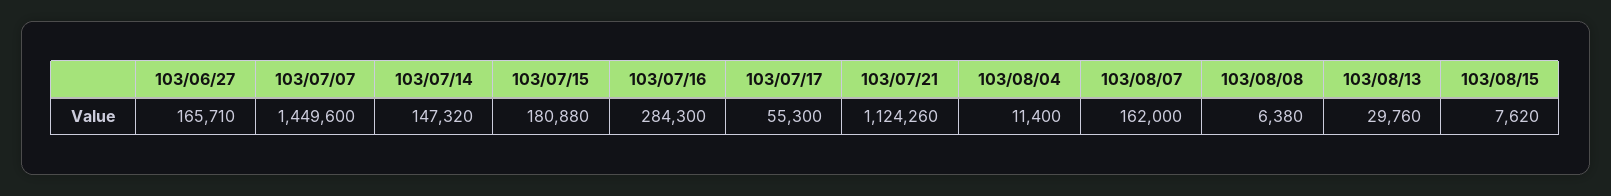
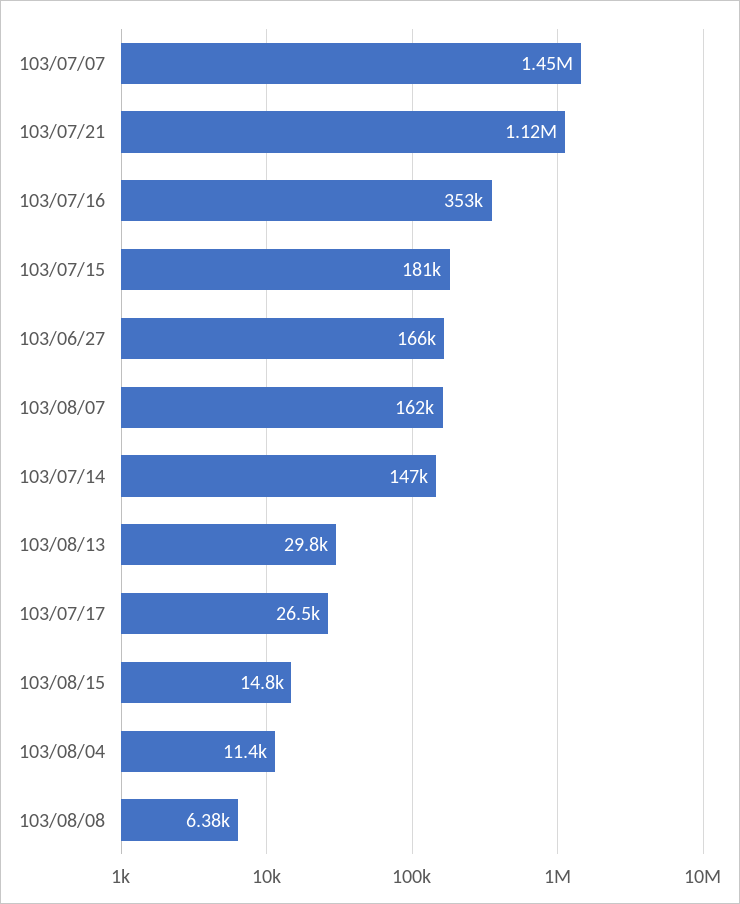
103/07/16: 284300 -> 353000
103/07/17: 55300 -> 26500
103/08/15: 7620 -> 14800

